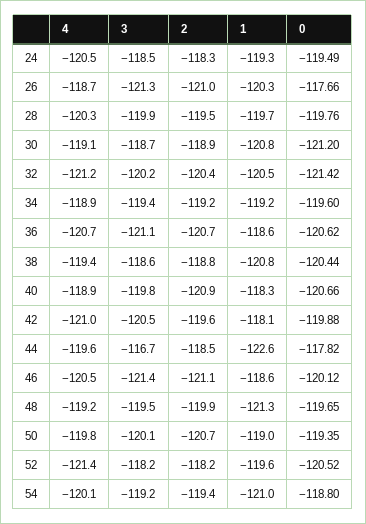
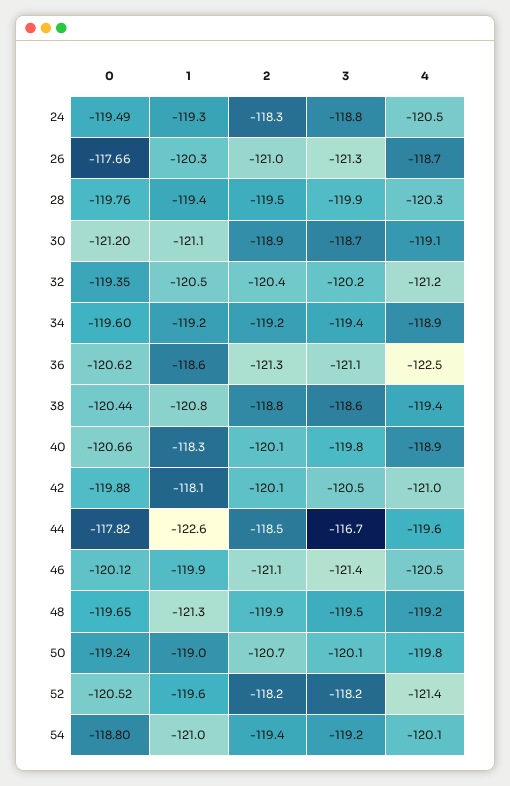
3, 24: -118.5 -> -118.8
1, 28: -119.7 -> -119.4
1, 30: -120.8 -> -121.1
0, 32: -121.42 -> -119.35
4, 36: -120.7 -> -122.5
2, 36: -120.7 -> -121.3
2, 40: -120.9 -> -120.1
2, 42: -119.6 -> -120.1
1, 46: -118.6 -> -119.9
0, 50: -119.35 -> -119.24

